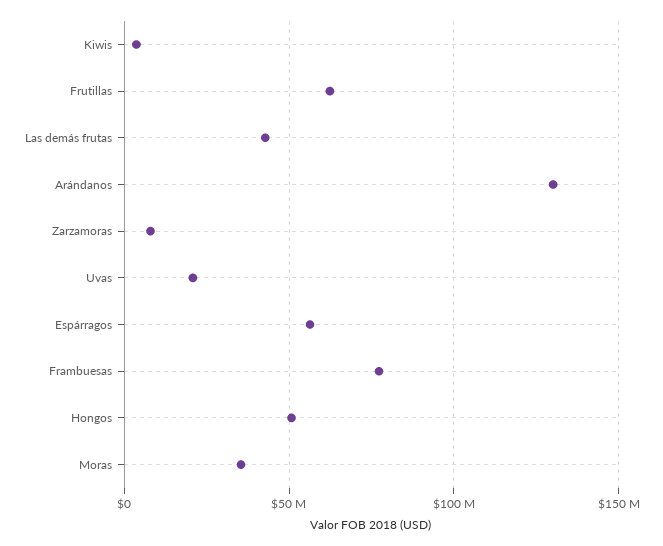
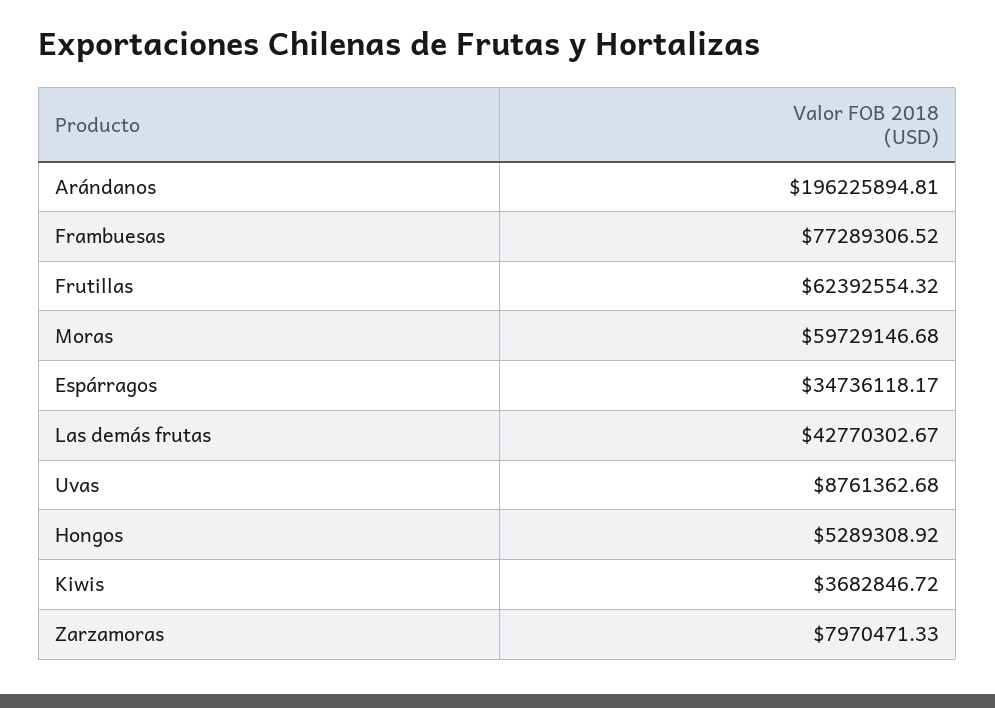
Arándanos: 130000000 -> 196225894.81
Uvas: 20000000 -> 8761362.68
Espárragos: 55000000 -> 34736118.17
Hongos: 50000000 -> 5289308.92
Moras: 35000000 -> 59729146.68

